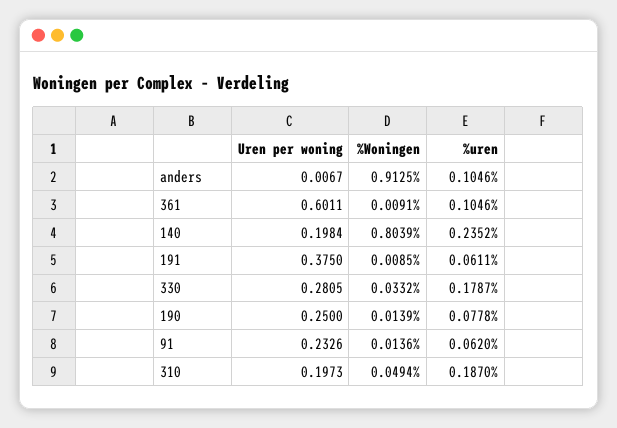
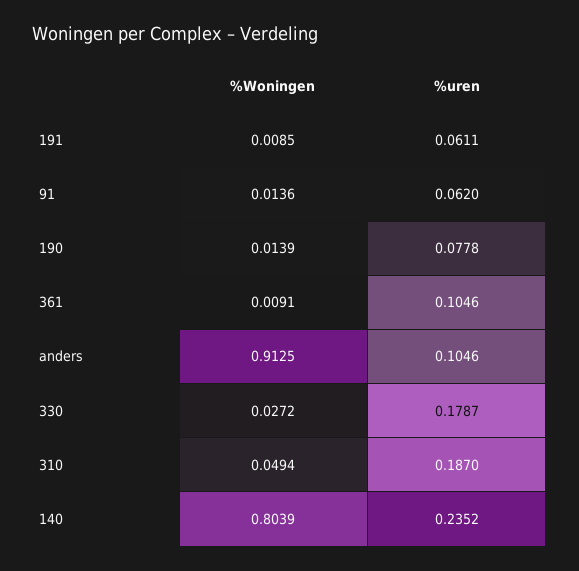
Uren per woning, anders: 0.0067 -> none
Uren per woning, 361: 0.6011 -> none
Uren per woning, 140: 0.1984 -> none
Uren per woning, 191: 0.375 -> none
Uren per woning, 330: 0.2805 -> none
%Woningen, 330: 0.0332 -> 0.0272
Uren per woning, 190: 0.25 -> none
Uren per woning, 91: 0.2326 -> none
Uren per woning, 310: 0.1973 -> none

